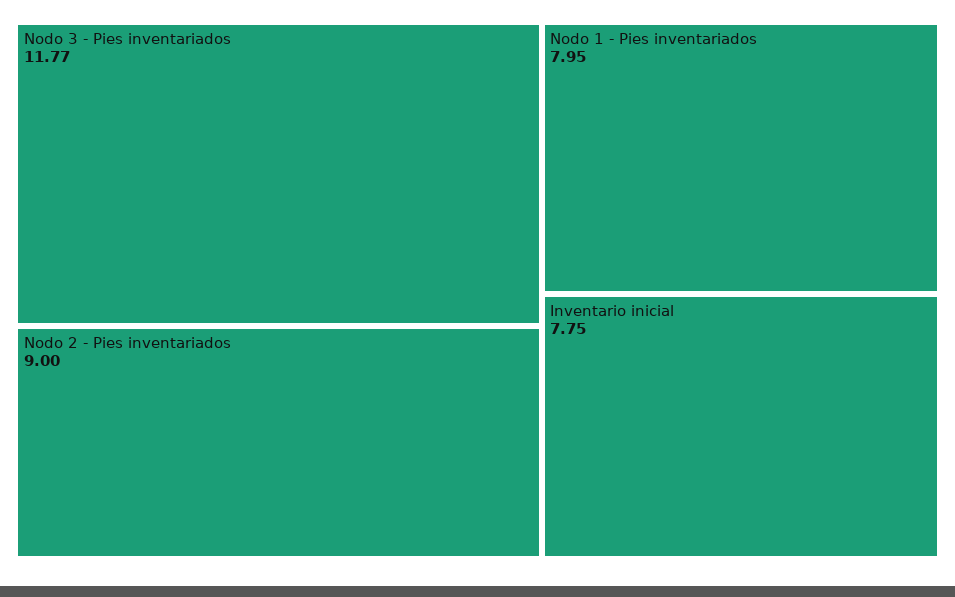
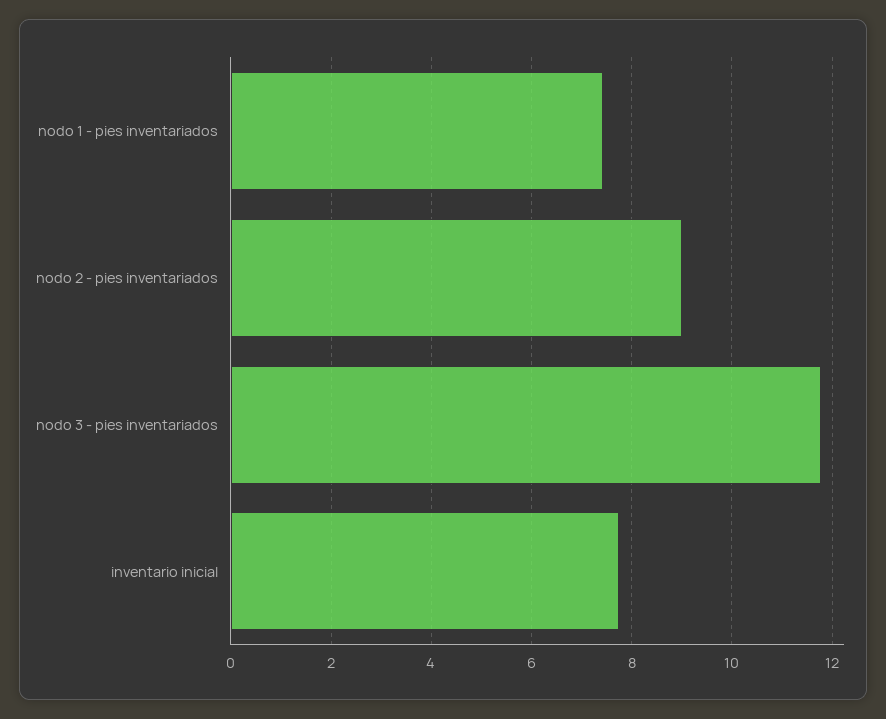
Nodo 1 - Pies inventariados: 7.95 -> 7.4

